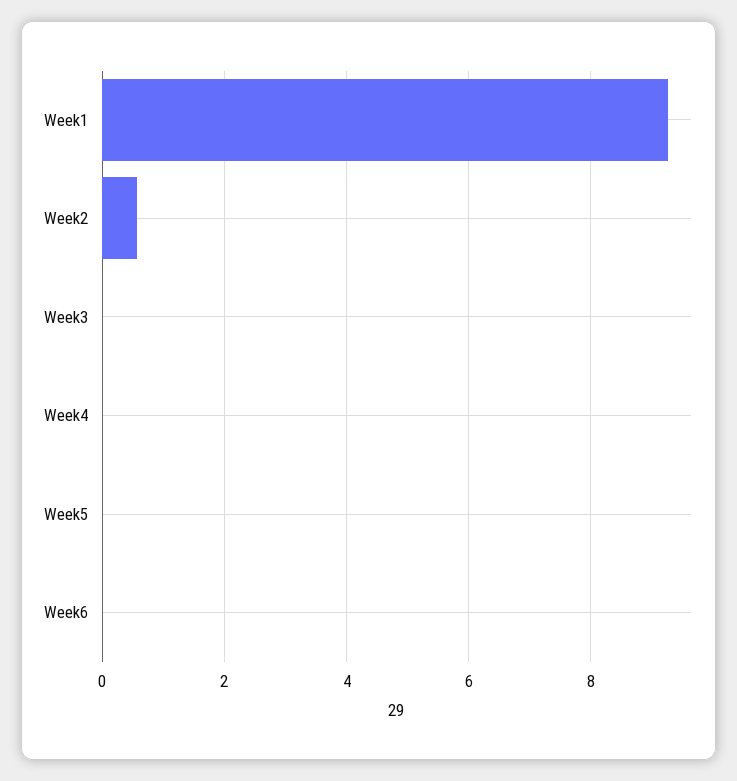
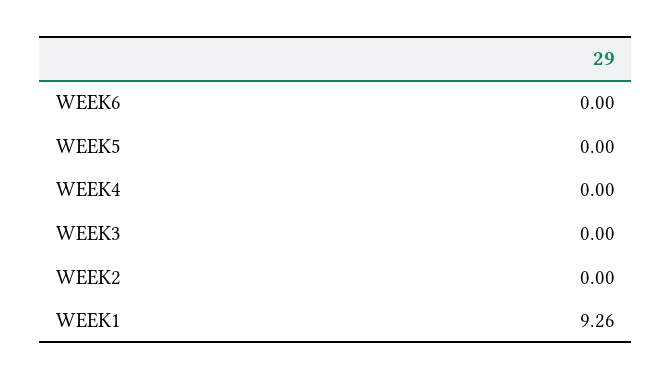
Week2: 0.6 -> 0

